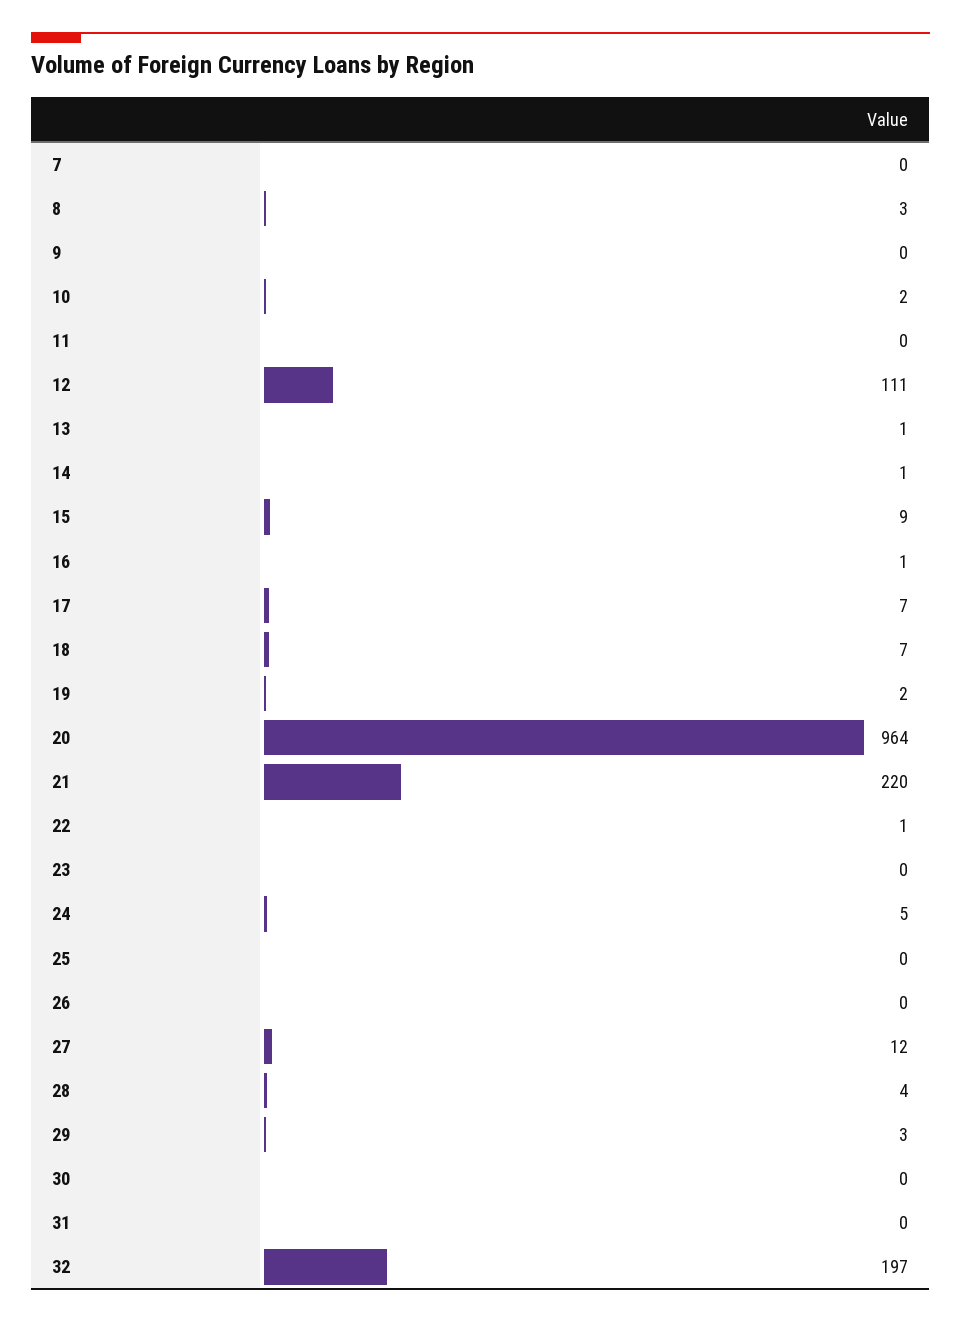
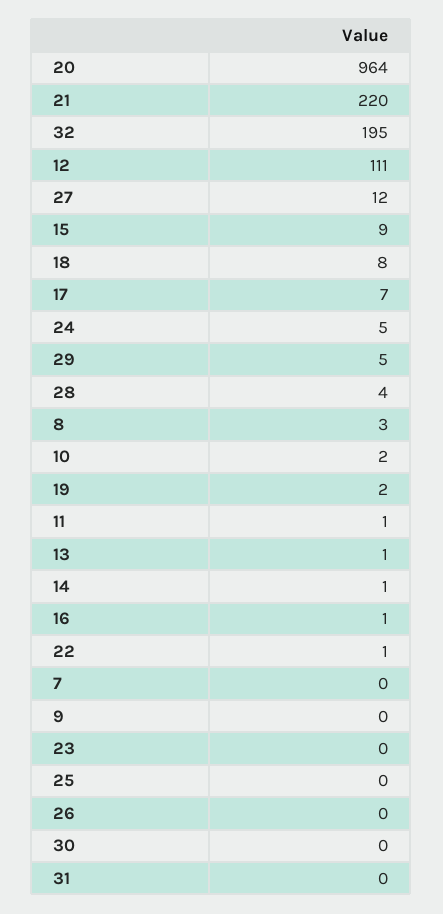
11: 0 -> 1
18: 7 -> 8
29: 3 -> 5
32: 197 -> 195

